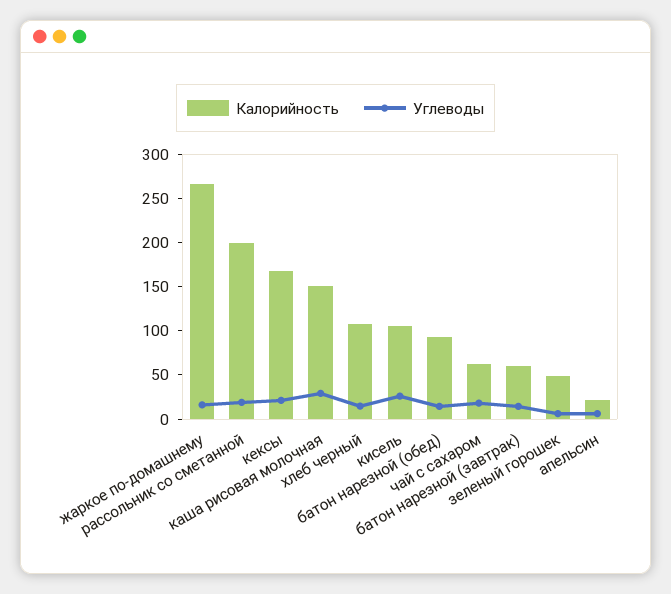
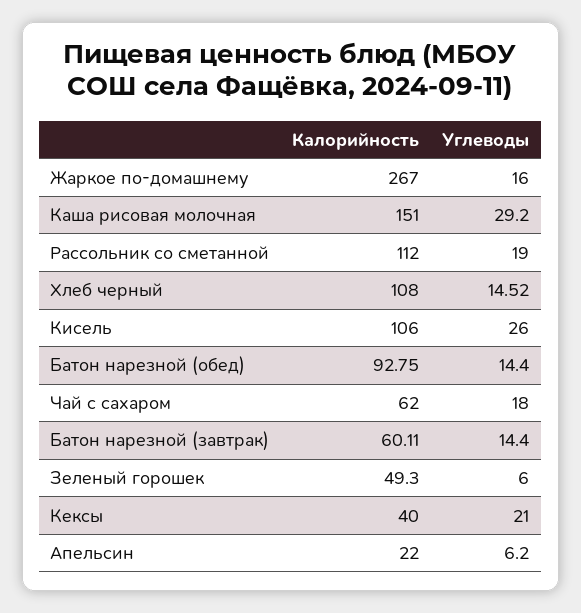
Калорийность, рассольник со сметанной: 200 -> 112
Калорийность, кексы: 170 -> 40

